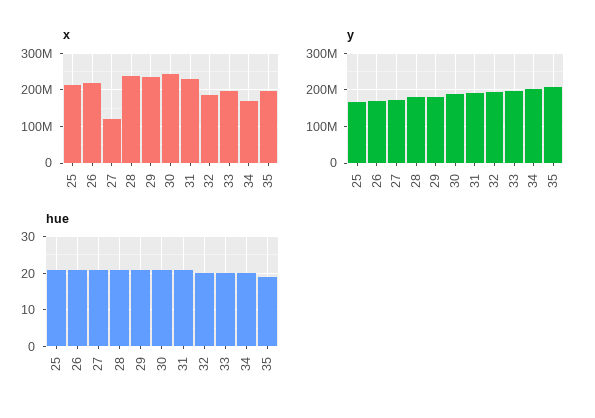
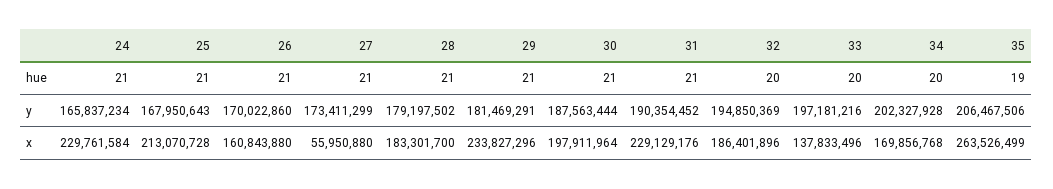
x, 26: 220000000 -> 160843880
x, 27: 120000000 -> 55950880
x, 28: 240000000 -> 183301700
x, 30: 240000000 -> 197911964
x, 33: 200000000 -> 137833496
x, 35: 200000000 -> 263526499
hue, 24: none -> 21
y, 24: none -> 165837234
x, 24: none -> 229761584

